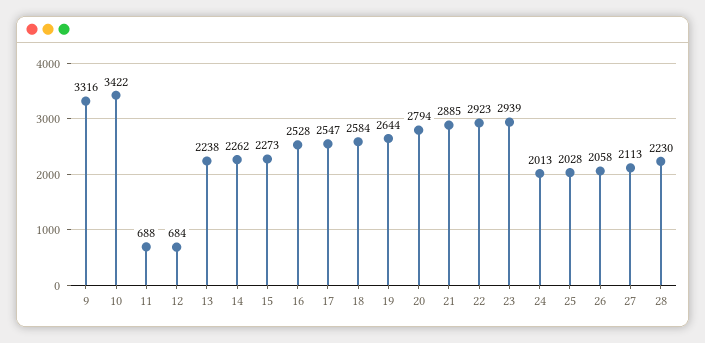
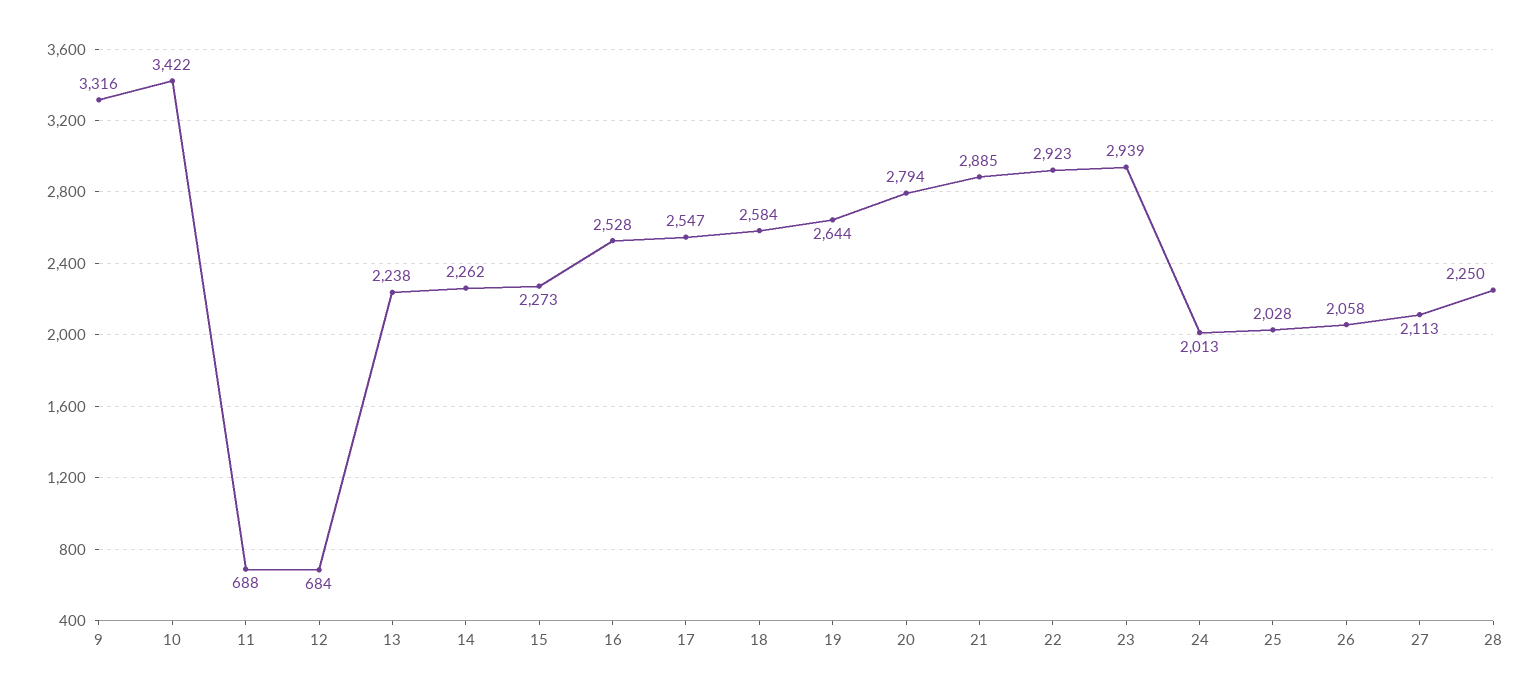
28: 2230 -> 2250

